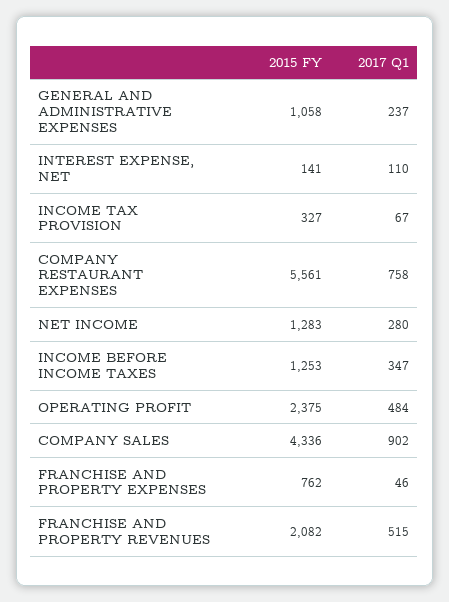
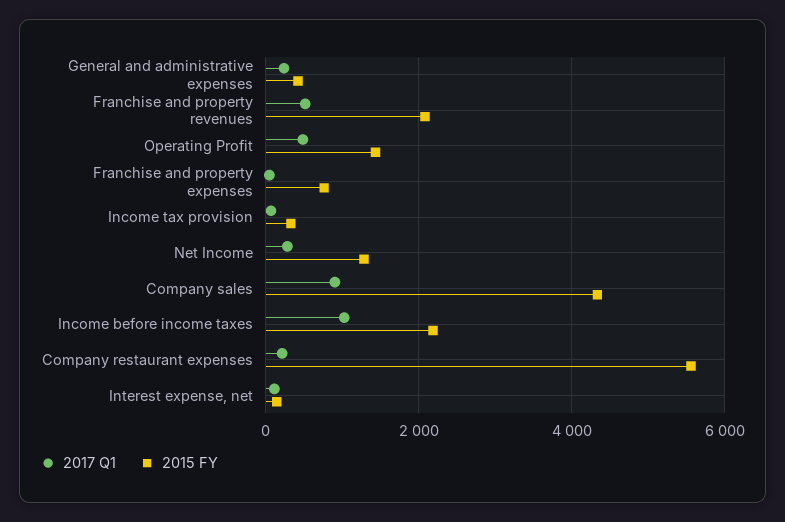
2015 FY, GENERAL AND ADMINISTRATIVE EXPENSES: 1058 -> 400
2017 Q1, COMPANY RESTAURANT EXPENSES: 758 -> 200
2015 FY, INCOME BEFORE INCOME TAXES: 1253 -> 2200
2017 Q1, INCOME BEFORE INCOME TAXES: 347 -> 1000
2015 FY, OPERATING PROFIT: 2375 -> 1400

